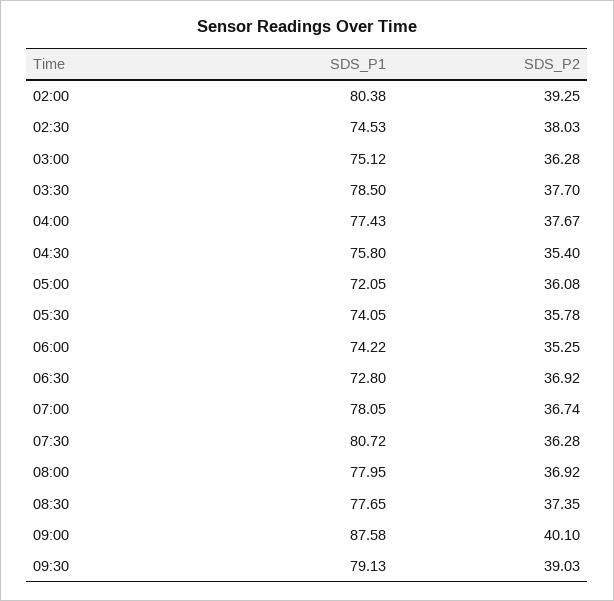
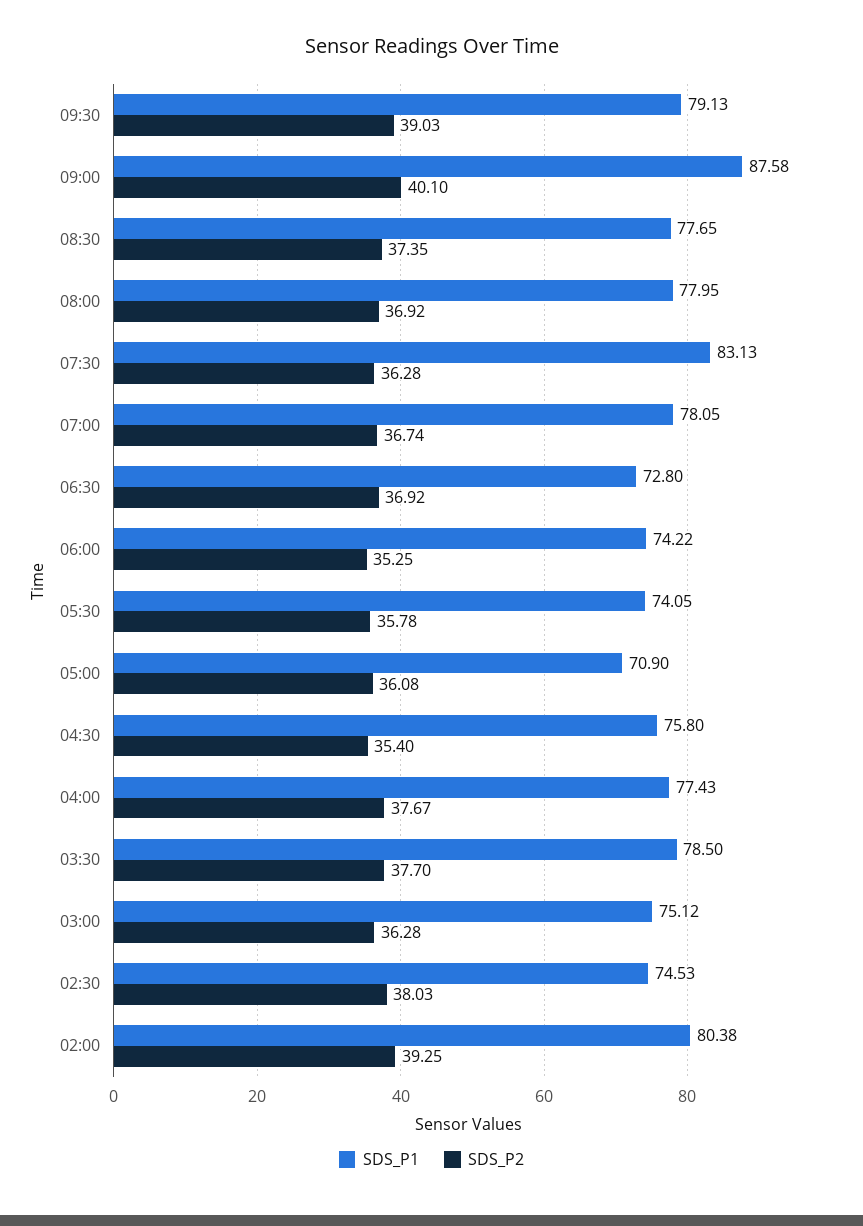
SDS_P1, 05:00: 72.05 -> 70.9
SDS_P1, 07:30: 80.72 -> 83.13

